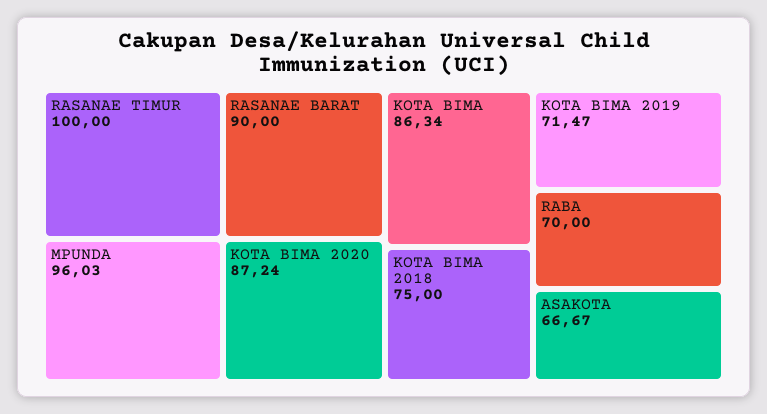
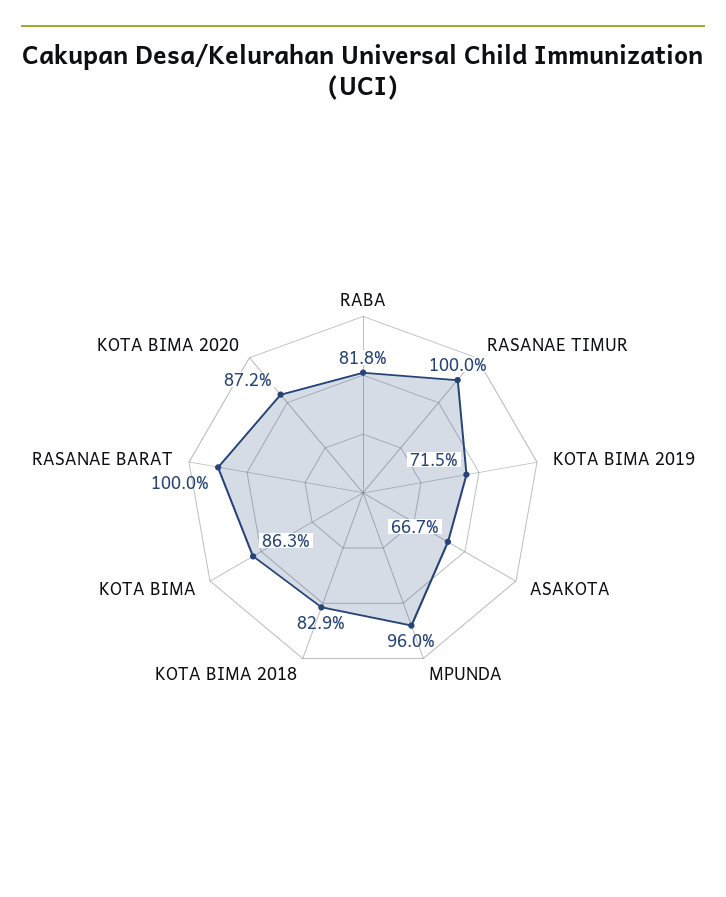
RASANAE BARAT: 90 -> 100
KOTA BIMA 2018: 75 -> 82.9
RABA: 70 -> 81.8

